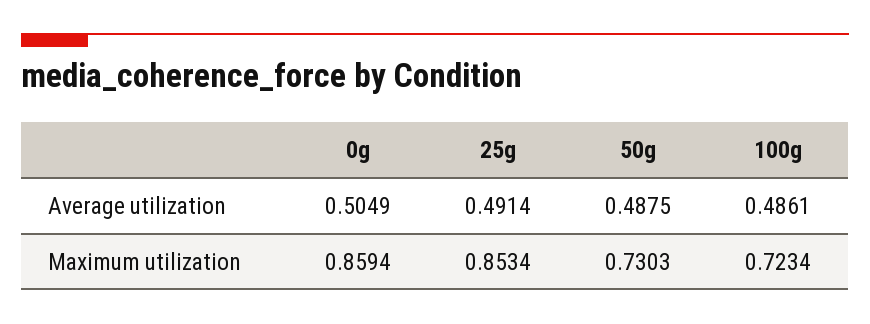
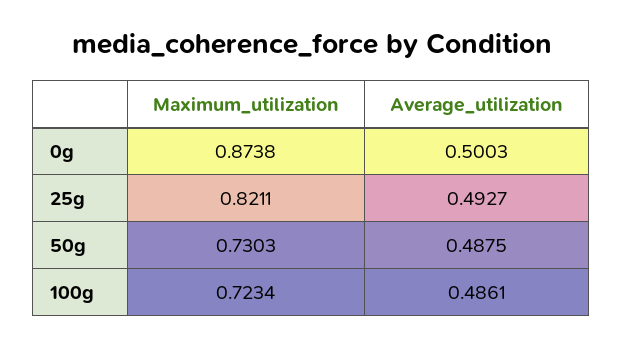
0g, Average utilization: 0.5049 -> 0.5003
25g, Average utilization: 0.4914 -> 0.4927
0g, Maximum utilization: 0.8594 -> 0.8738
25g, Maximum utilization: 0.8534 -> 0.8211

